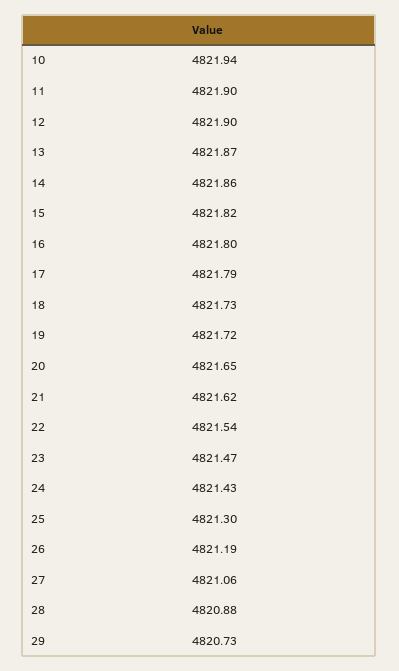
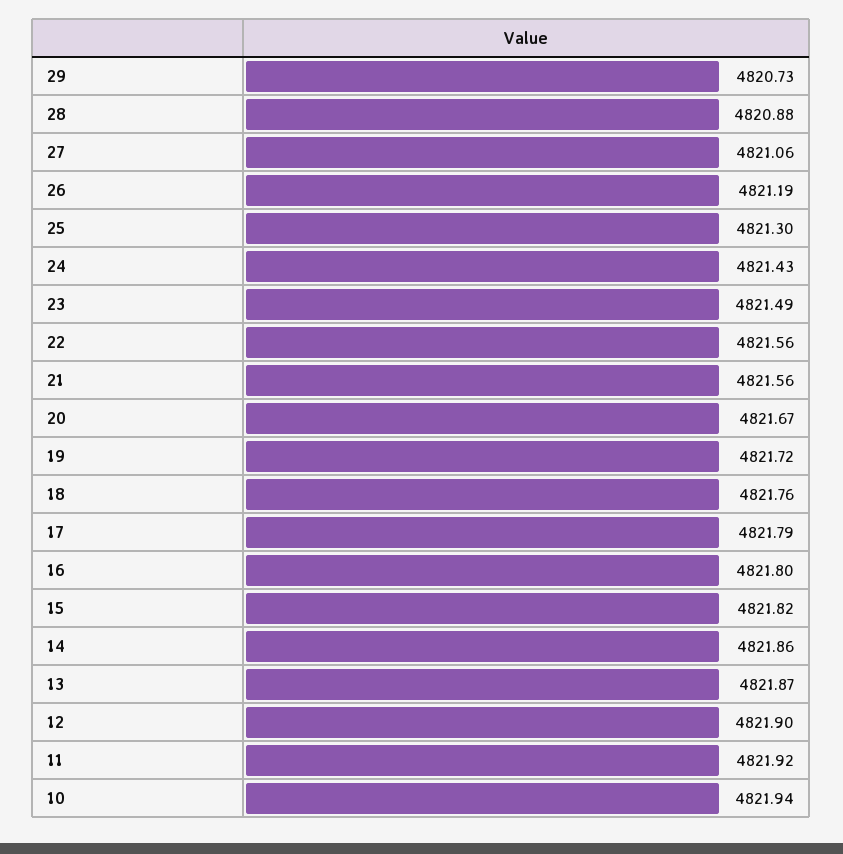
11: 4821.9 -> 4821.92
18: 4821.73 -> 4821.76
20: 4821.65 -> 4821.67
21: 4821.62 -> 4821.56
22: 4821.54 -> 4821.56
23: 4821.47 -> 4821.49

